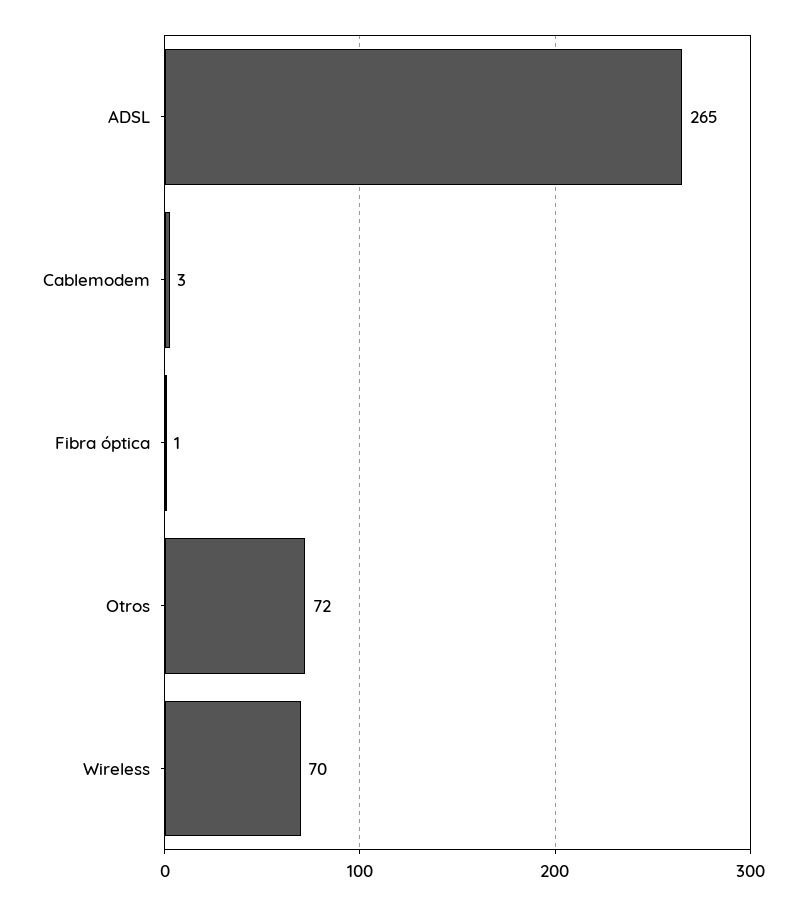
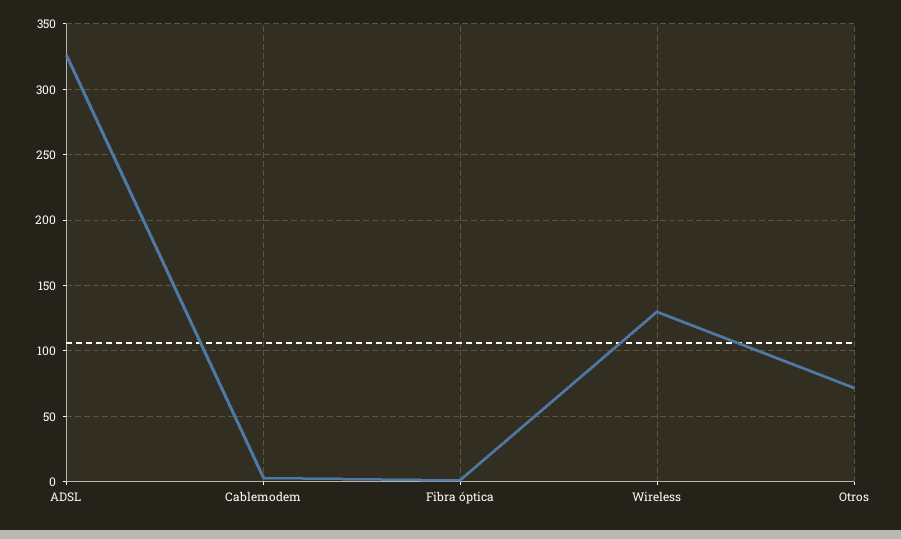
ADSL: 265 -> 325
Wireless: 70 -> 130

